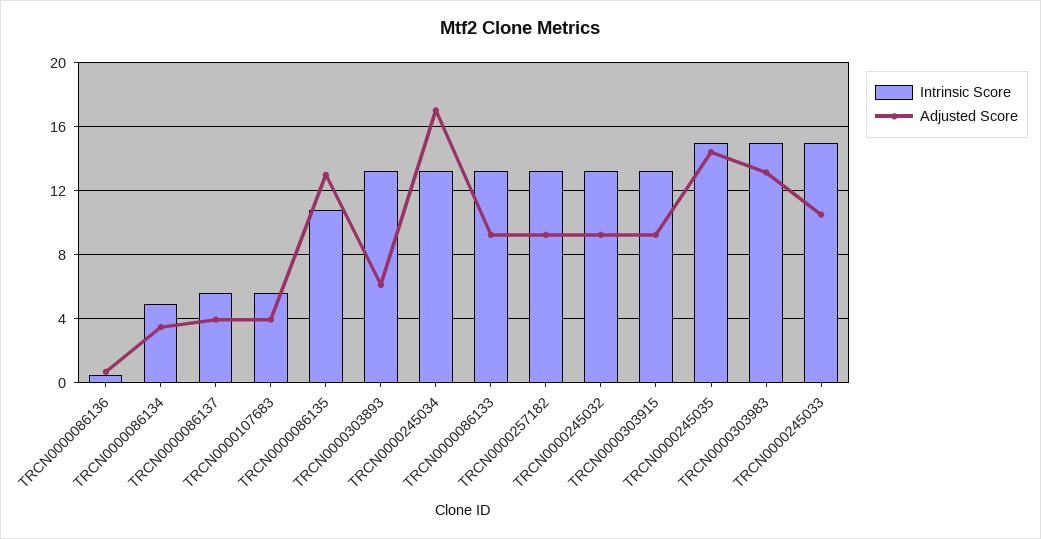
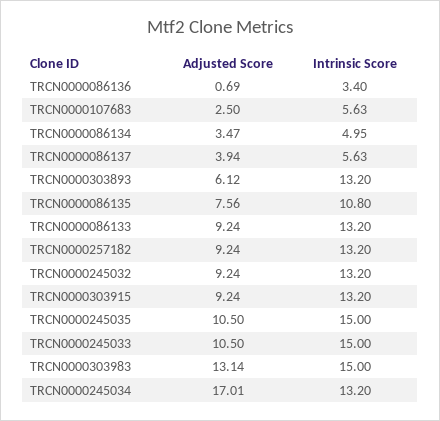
Intrinsic Score, TRCN0000086136: 0.5 -> 3.4
Adjusted Score, TRCN0000107683: 4 -> 2.5
Adjusted Score, TRCN0000086135: 13 -> 7.56
Adjusted Score, TRCN0000245035: 14.5 -> 10.5

